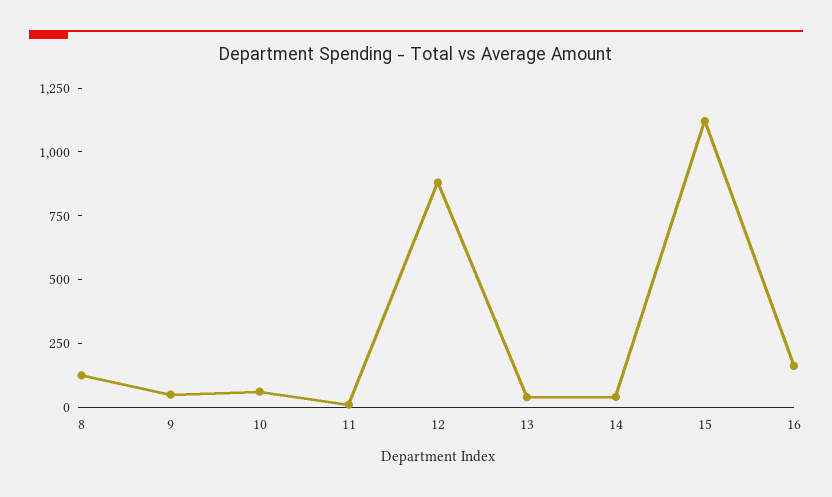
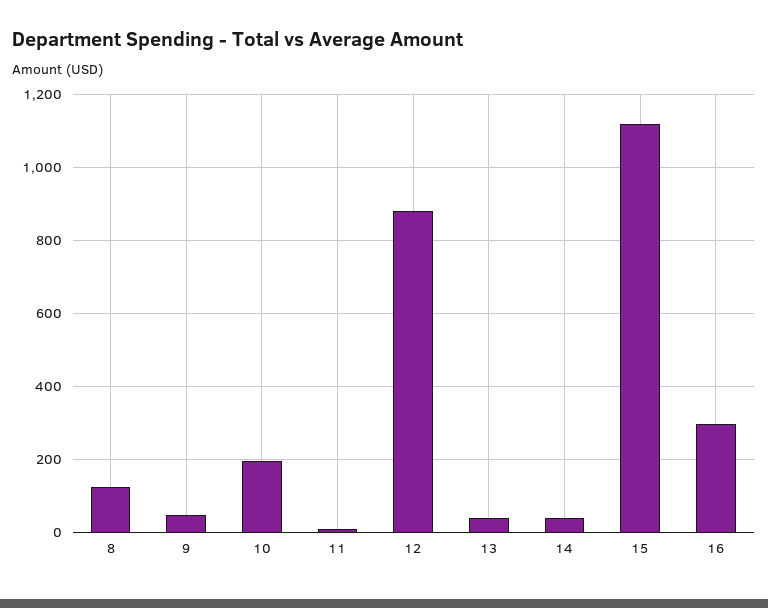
10: 50 -> 200
16: 150 -> 300

